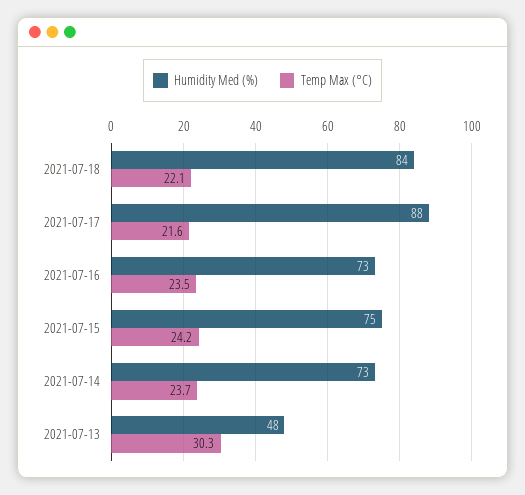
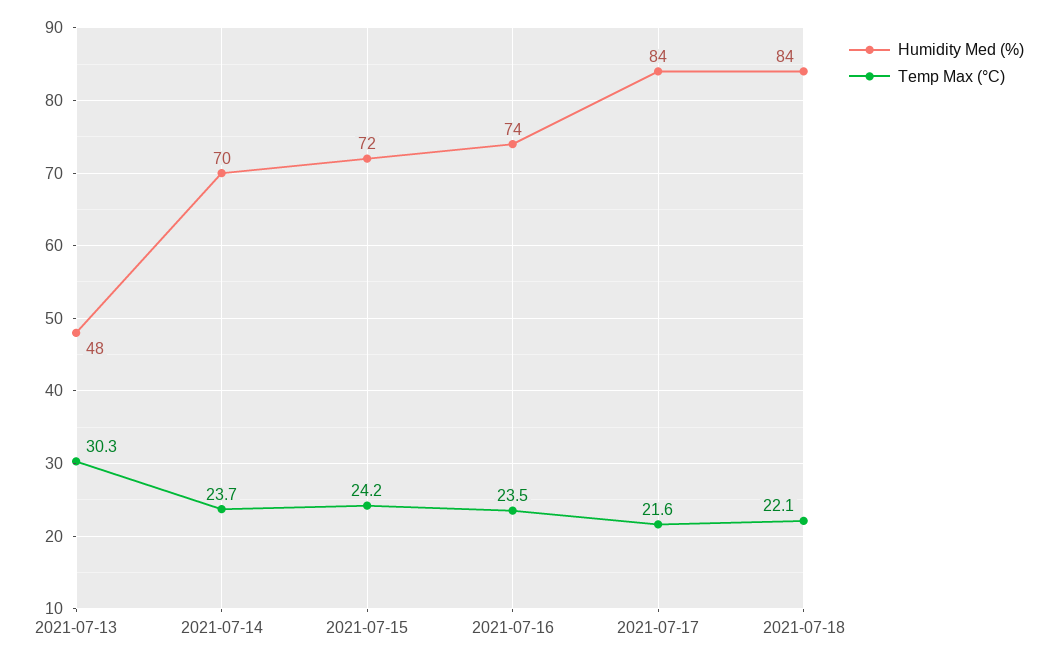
Humidity Med (%), 2021-07-17: 88 -> 84
Humidity Med (%), 2021-07-16: 73 -> 74
Humidity Med (%), 2021-07-15: 75 -> 72
Humidity Med (%), 2021-07-14: 73 -> 70

